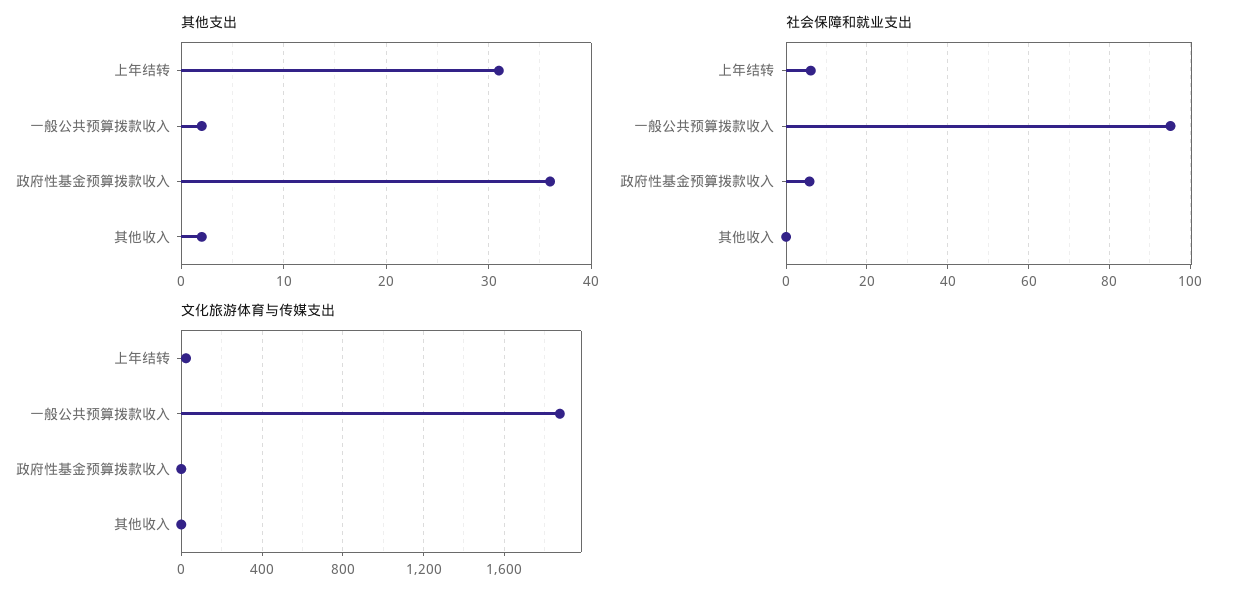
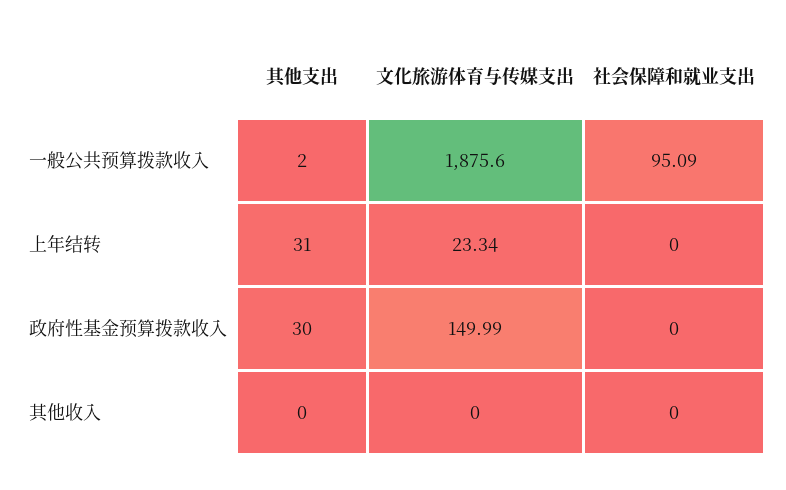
其他支出, 政府性基金预算拨款收入: 36 -> 30
其他支出, 其他收入: 2 -> 0
社会保障和就业支出, 上年结转: 6 -> 0
社会保障和就业支出, 政府性基金预算拨款收入: 6 -> 0
文化旅游体育与传媒支出, 政府性基金预算拨款收入: 0 -> 149.99

